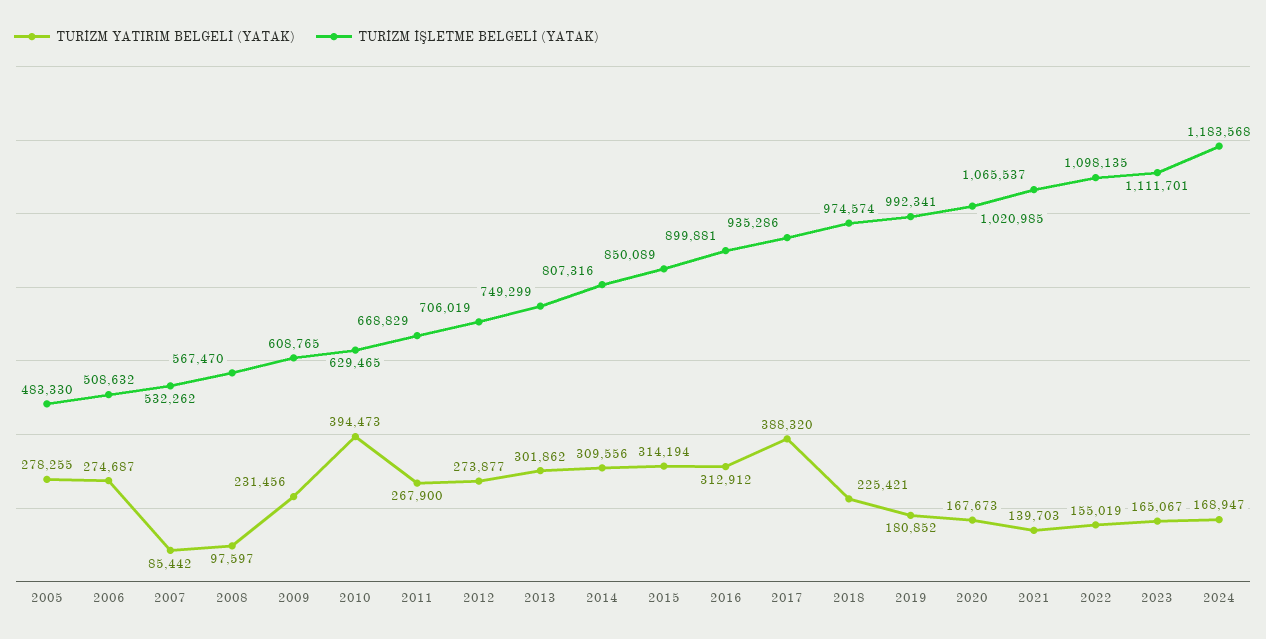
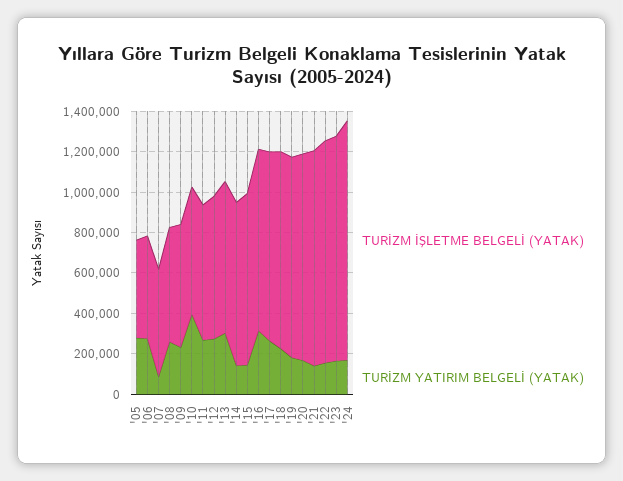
TURİZM YATIRIM BELGELİ (YATAK), 2008: 97597 -> 250000
TURİZM YATIRIM BELGELİ (YATAK), 2014: 309556 -> 150000
TURİZM YATIRIM BELGELİ (YATAK), 2015: 314194 -> 150000
TURİZM YATIRIM BELGELİ (YATAK), 2017: 388320 -> 250000

